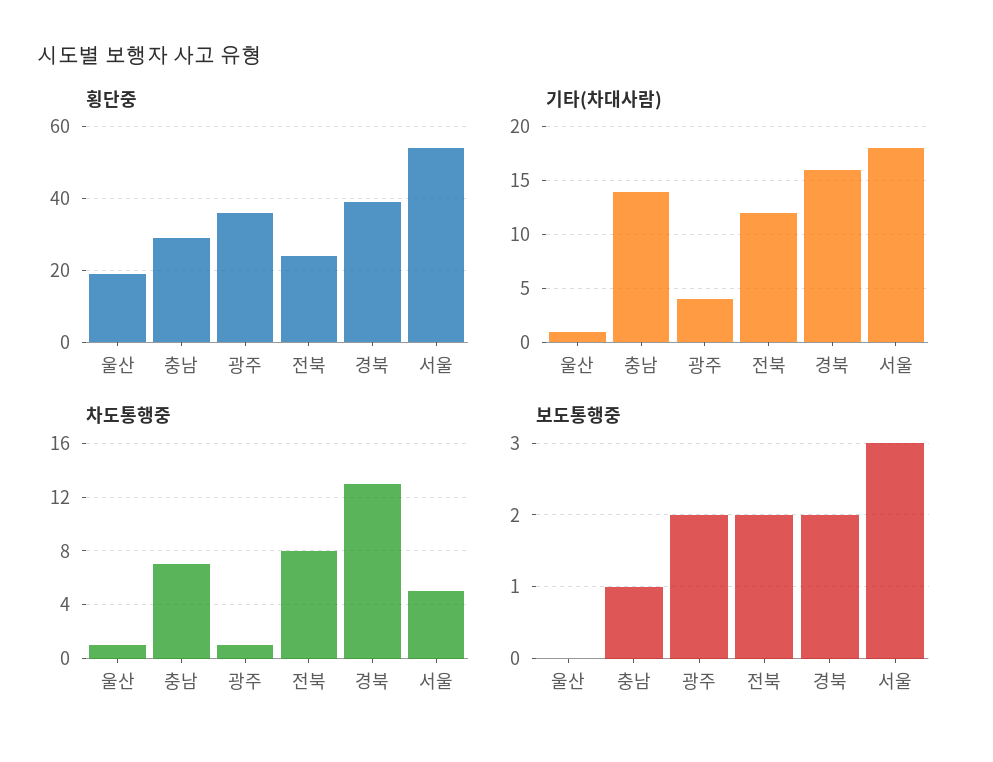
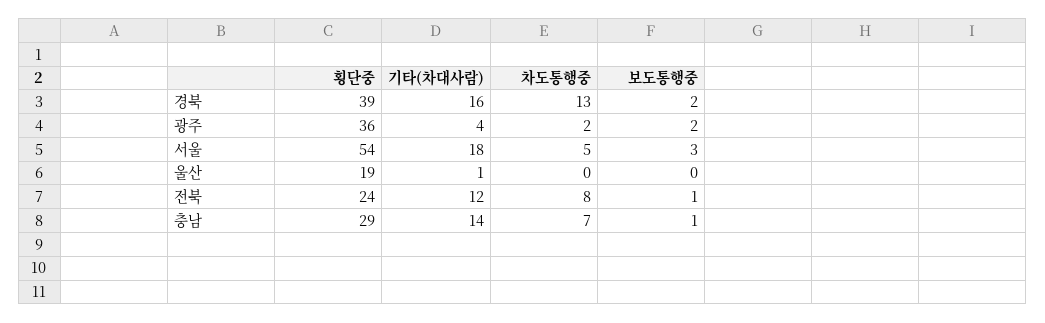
차도통행중, 울산: 1 -> 0
차도통행중, 광주: 1 -> 2
보도통행중, 전북: 2 -> 1

